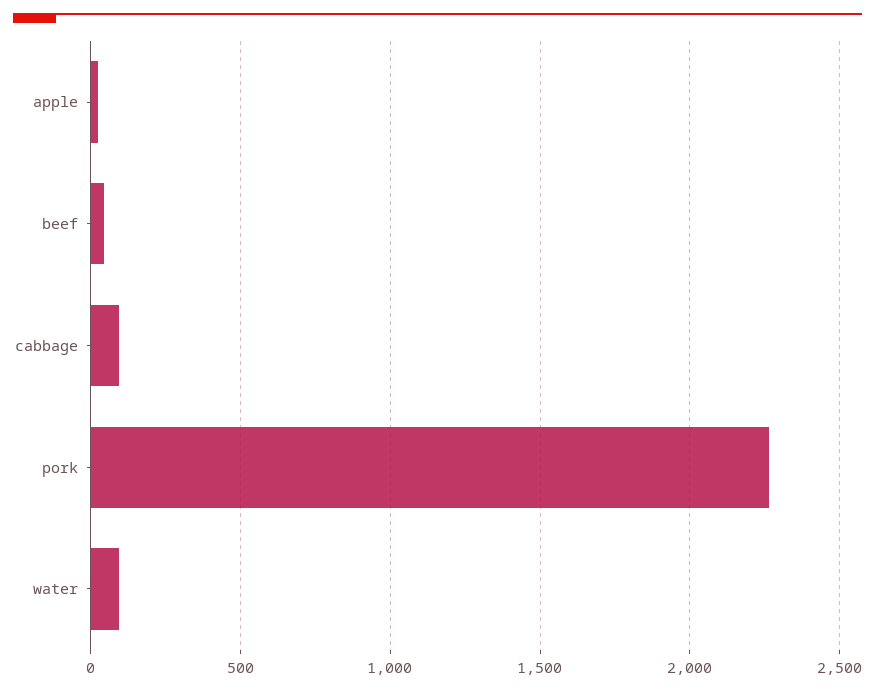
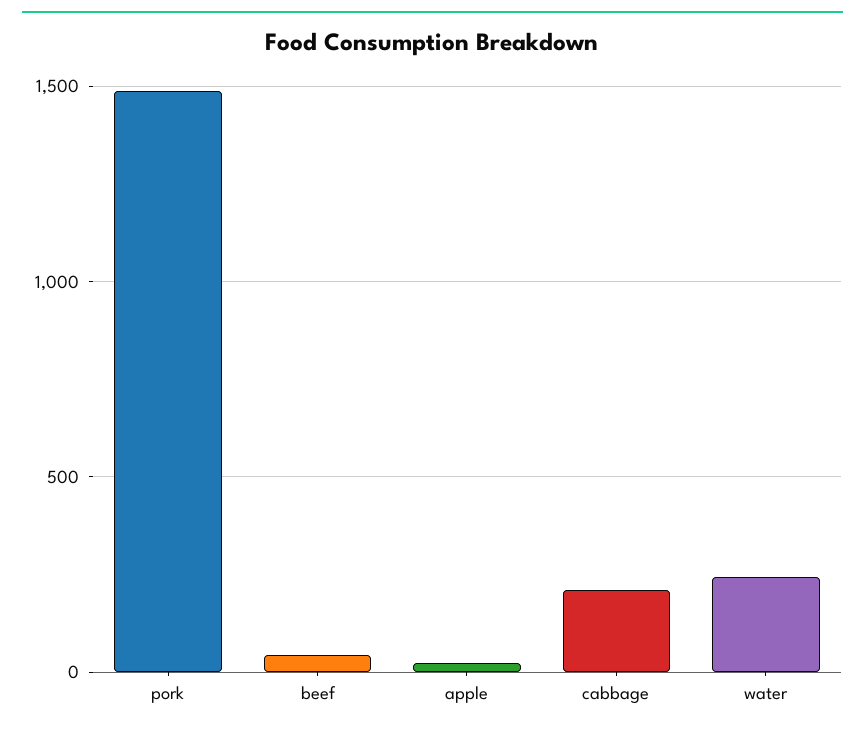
cabbage: 100 -> 200
pork: 2250 -> 1500
water: 100 -> 250

